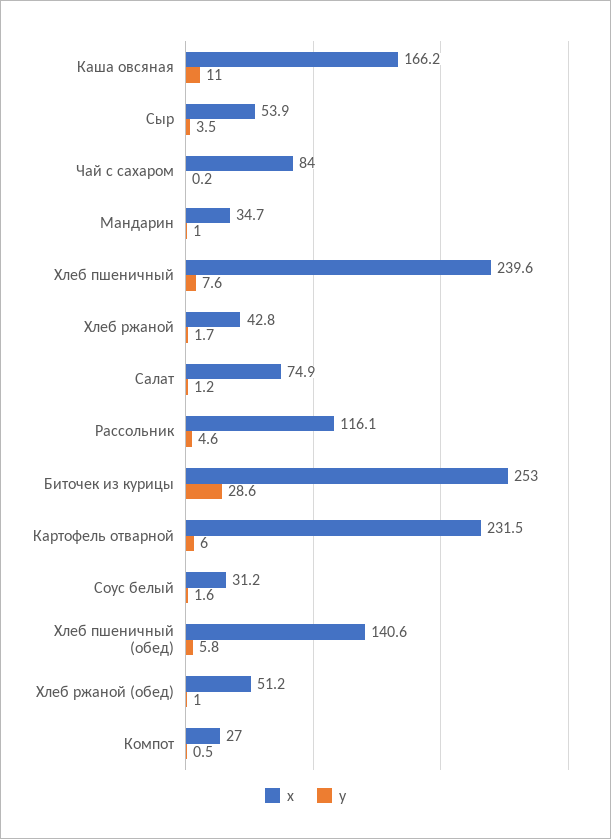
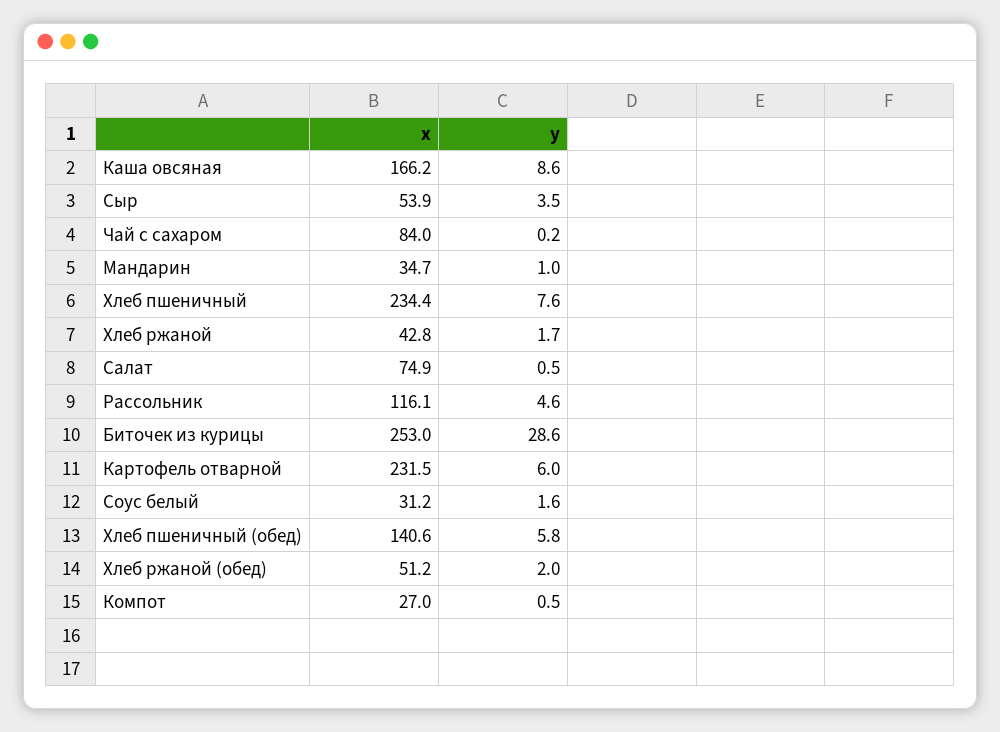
y, Каша овсяная: 11 -> 8.6
x, Хлеб пшеничный: 239.6 -> 234.4
y, Салат: 1.2 -> 0.5
y, Хлеб ржаной (обед): 1 -> 2

